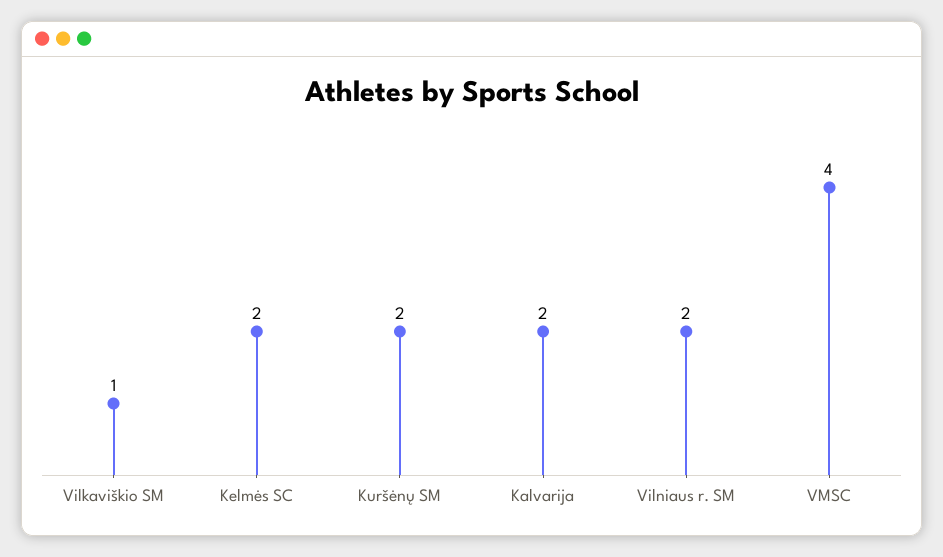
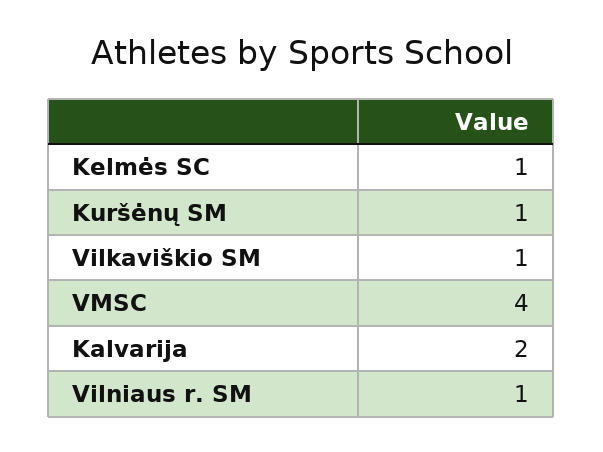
Kelmės SC: 2 -> 1
Kuršėnų SM: 2 -> 1
Vilniaus r. SM: 2 -> 1

